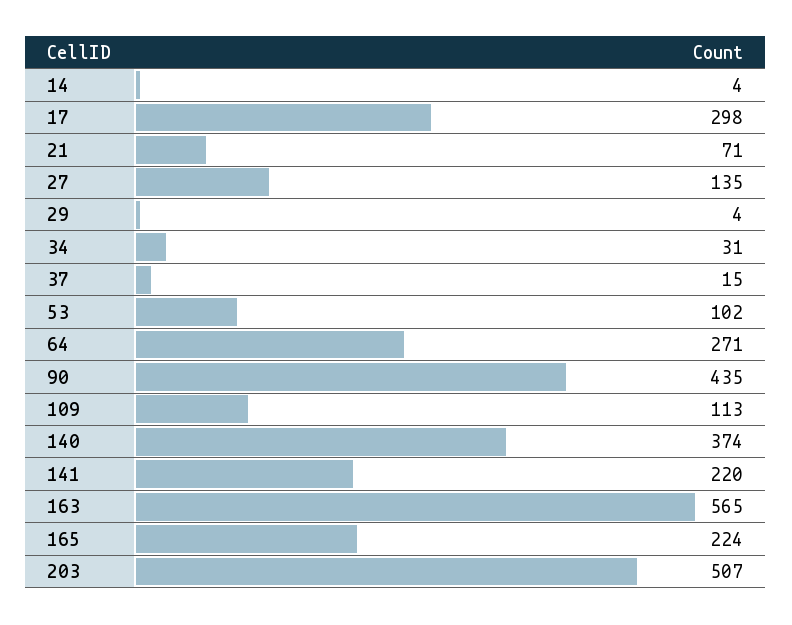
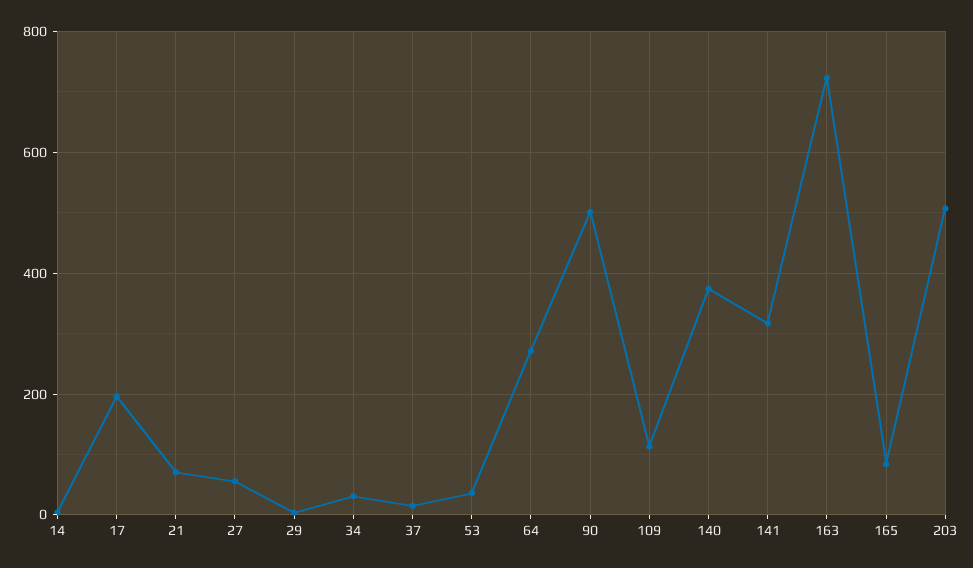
17: 298 -> 200
27: 135 -> 60
53: 102 -> 40
90: 435 -> 500
141: 220 -> 320
163: 565 -> 720
165: 224 -> 80

